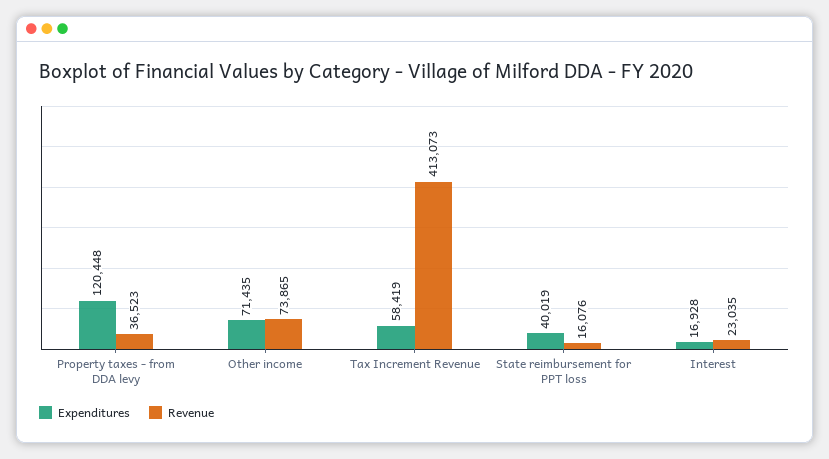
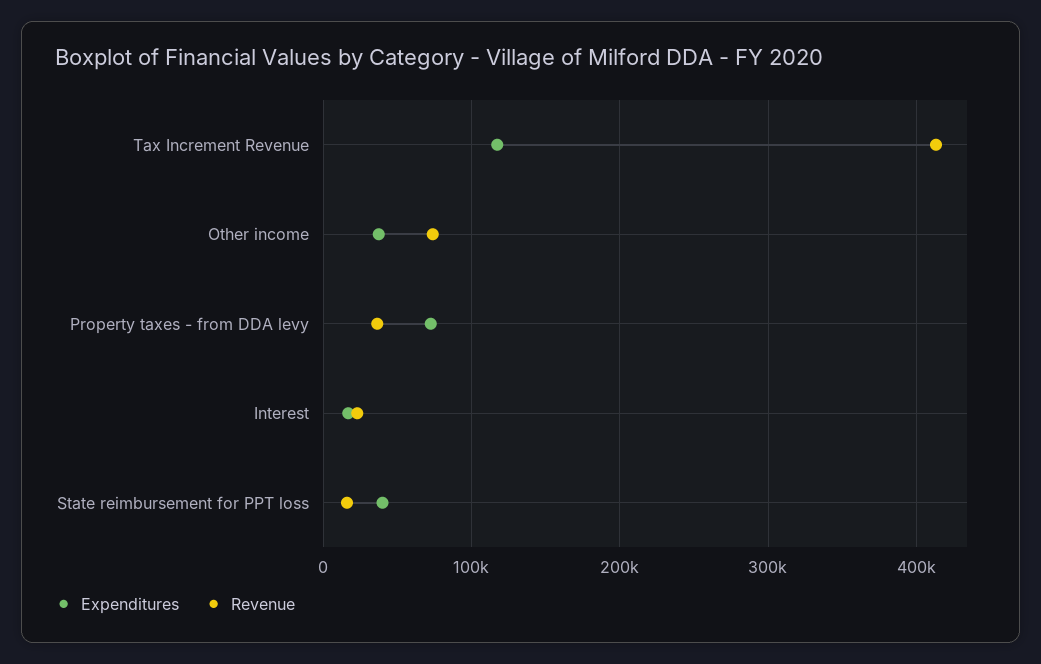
Expenditures, Property taxes - from DDA levy: 120448 -> 70000
Expenditures, Other income: 71435 -> 40000
Expenditures, Tax Increment Revenue: 58419 -> 120000

